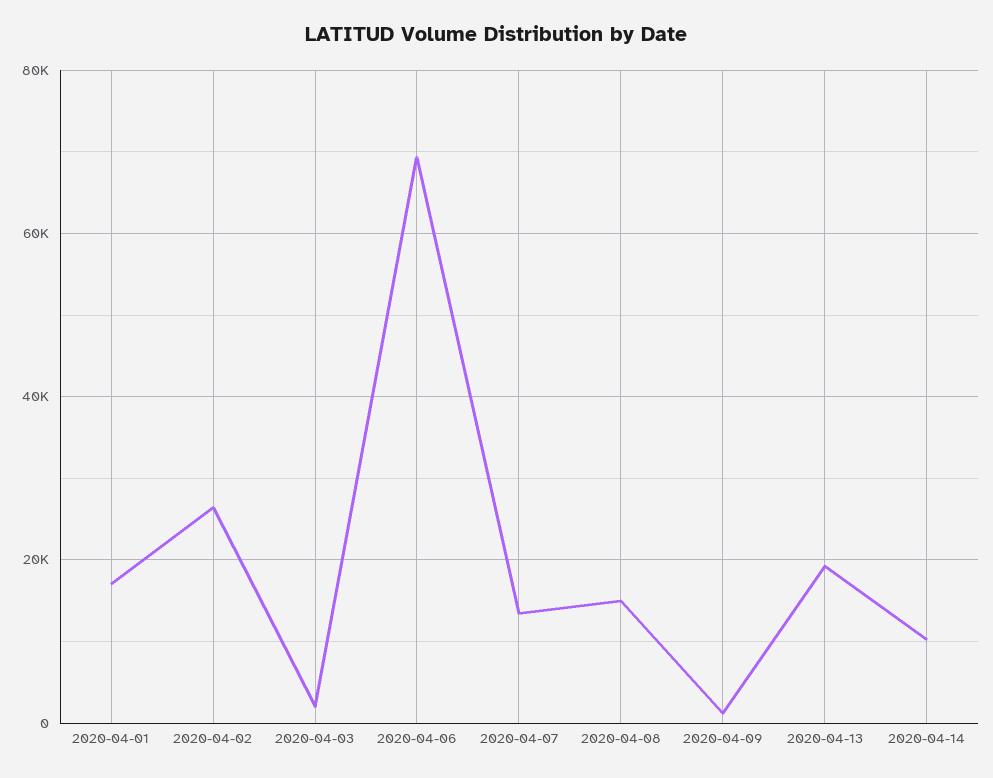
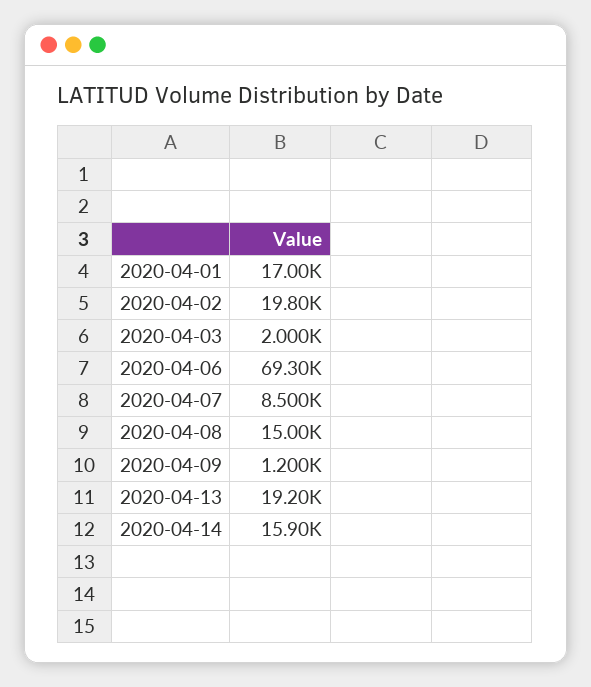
2020-04-02: 26000 -> 19800
2020-04-07: 14000 -> 8500
2020-04-14: 10000 -> 15900

